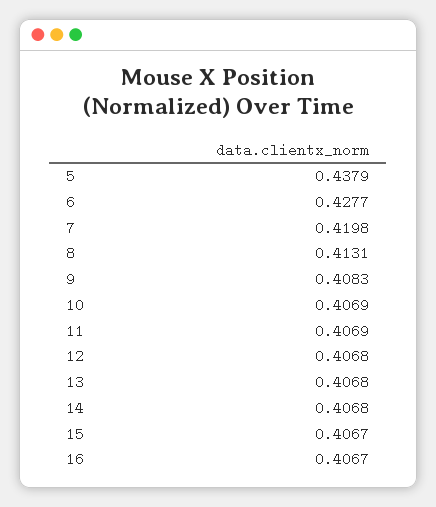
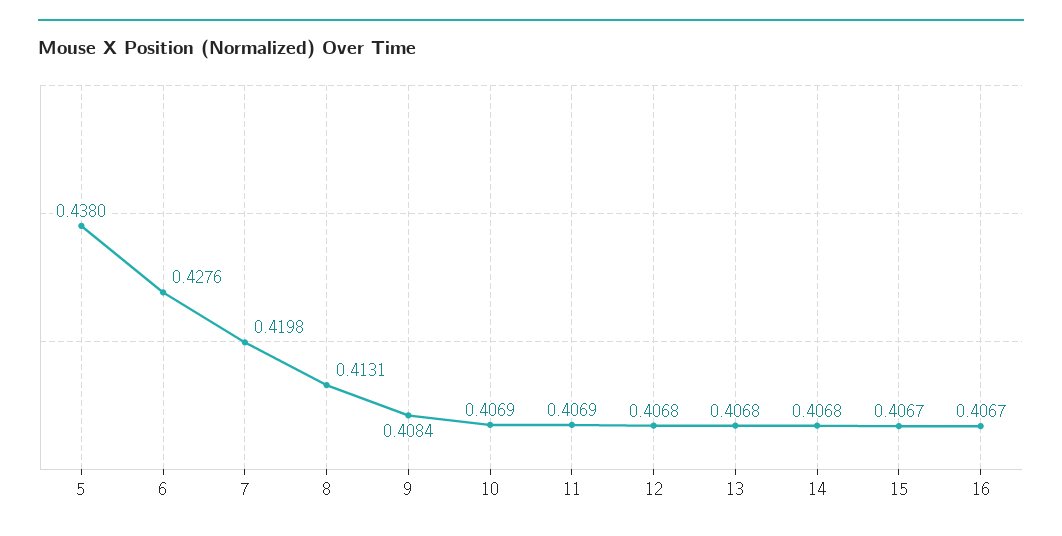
5: 0.4379 -> 0.438
6: 0.4277 -> 0.4276
9: 0.4083 -> 0.4084

